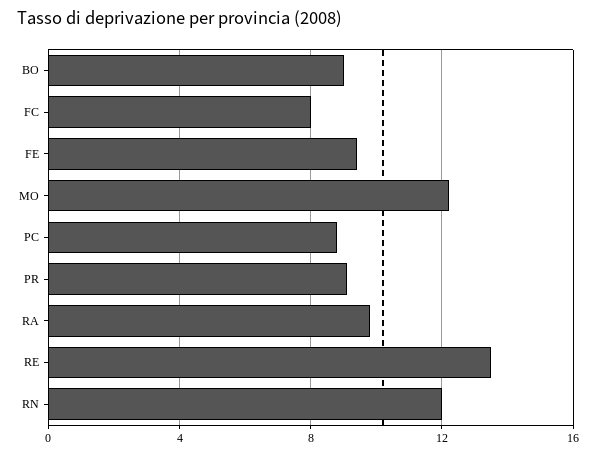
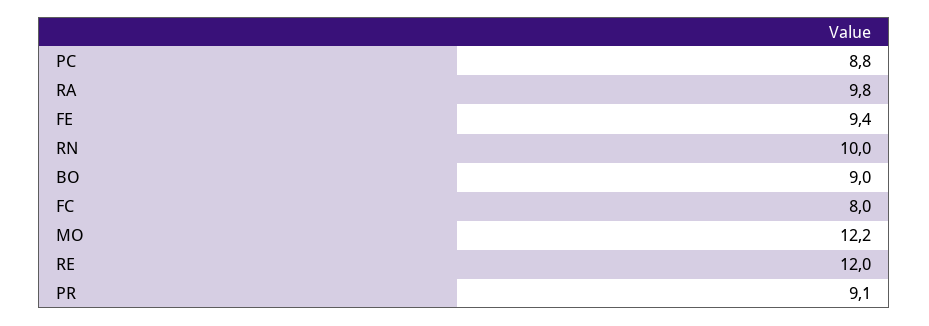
RE: 13.5 -> 12
RN: 12 -> 10

